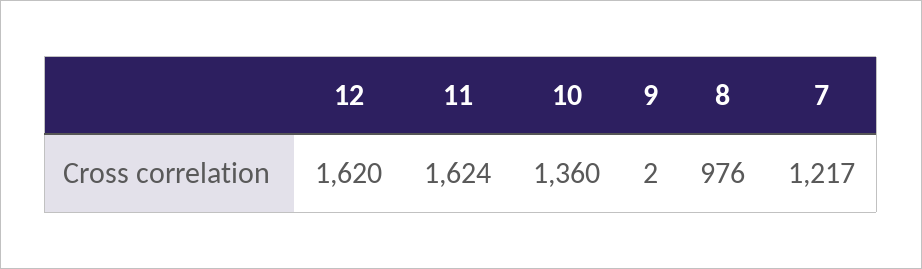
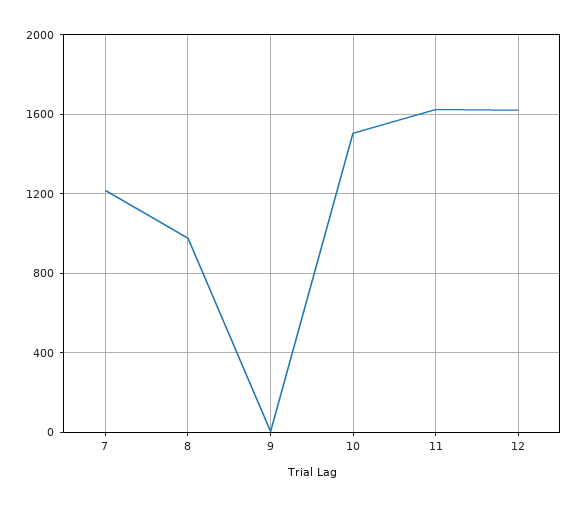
10: 1360 -> 1500

